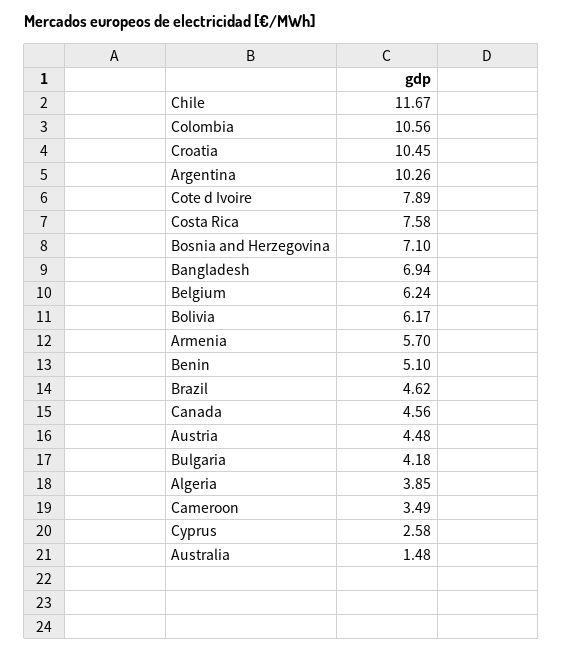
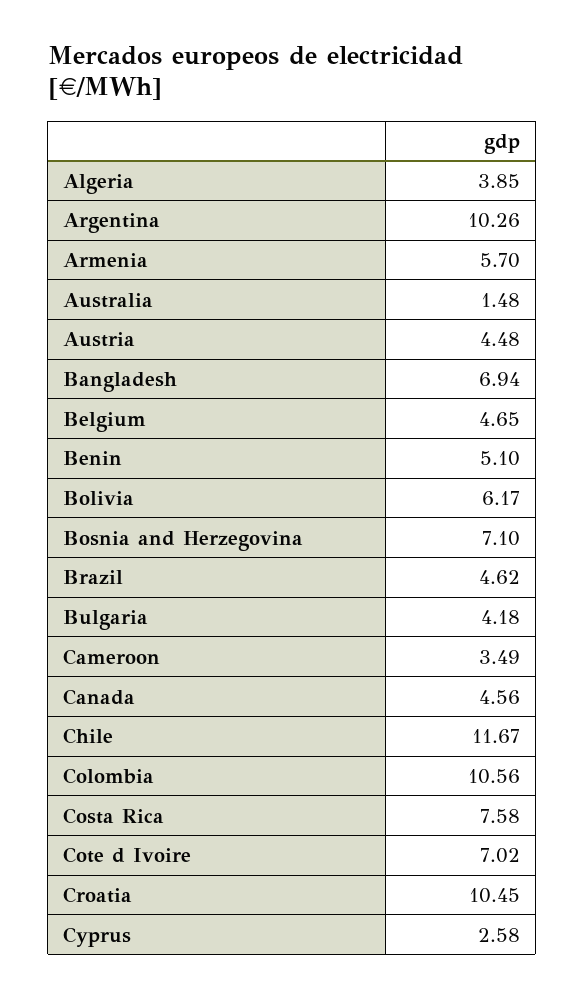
Cote d Ivoire: 7.89 -> 7.02
Belgium: 6.24 -> 4.65

